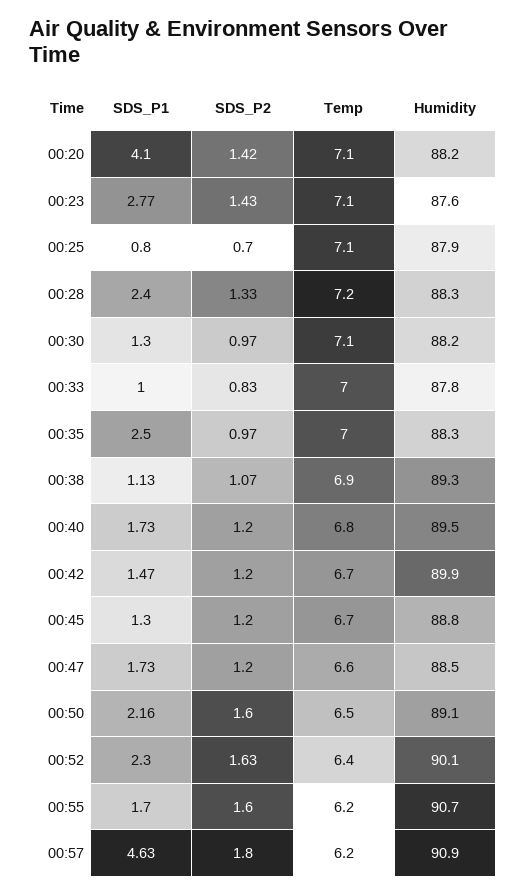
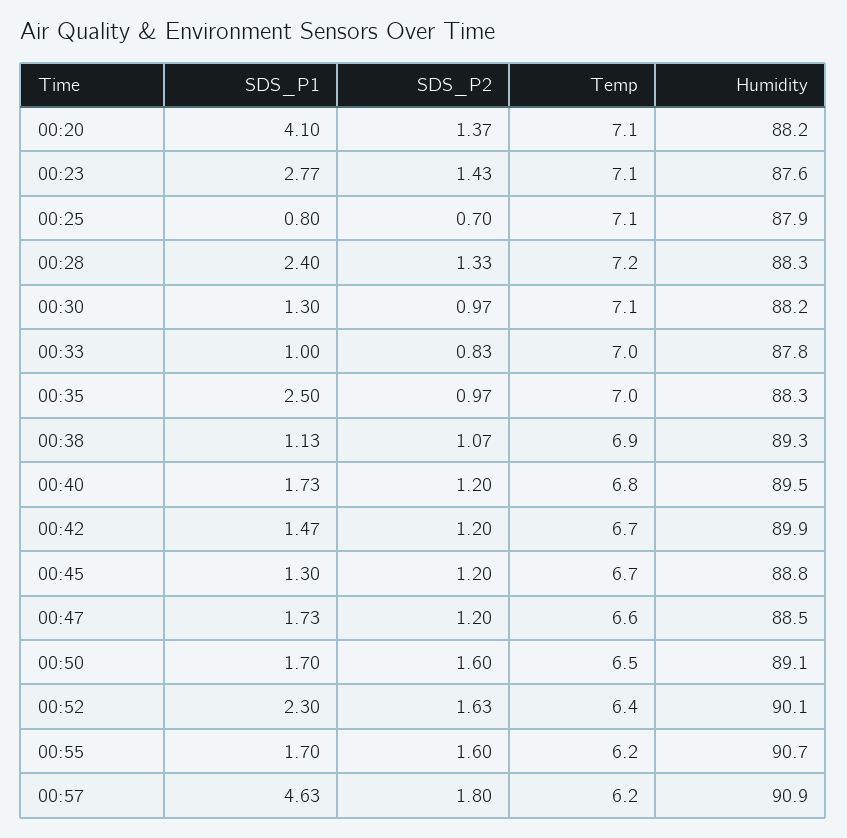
SDS_P2, 00:20: 1.42 -> 1.37
SDS_P1, 00:50: 2.16 -> 1.7

